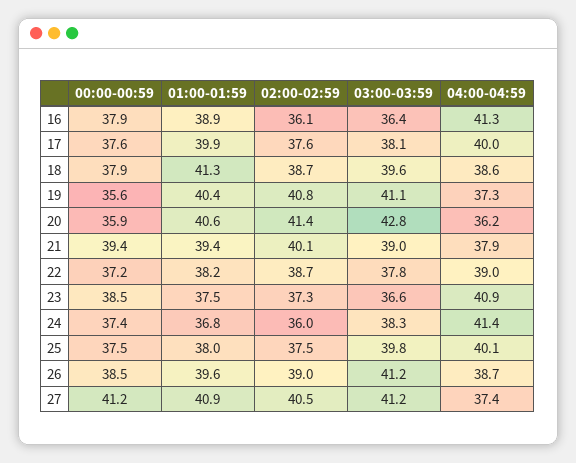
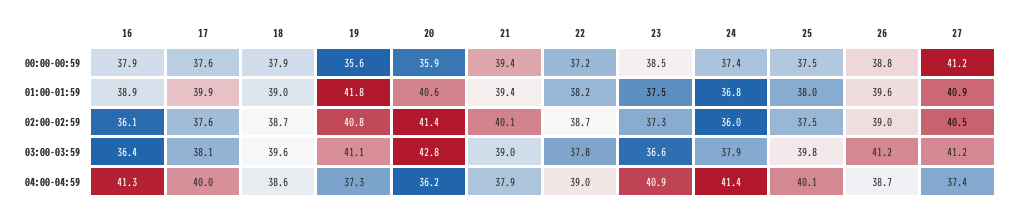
01:00-01:59, 18: 41.3 -> 39
01:00-01:59, 19: 40.4 -> 41.8
03:00-03:59, 24: 38.3 -> 37.9
00:00-00:59, 26: 38.5 -> 38.8

